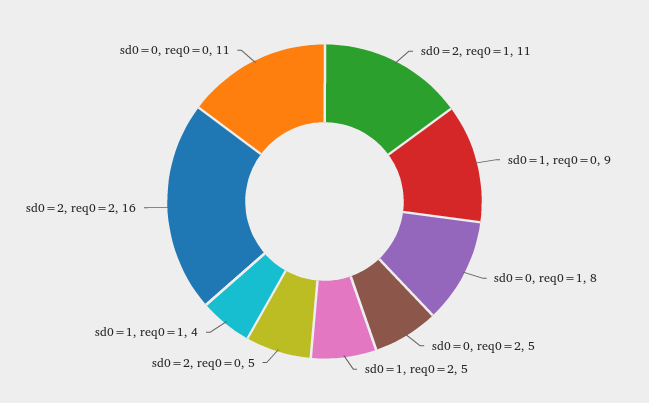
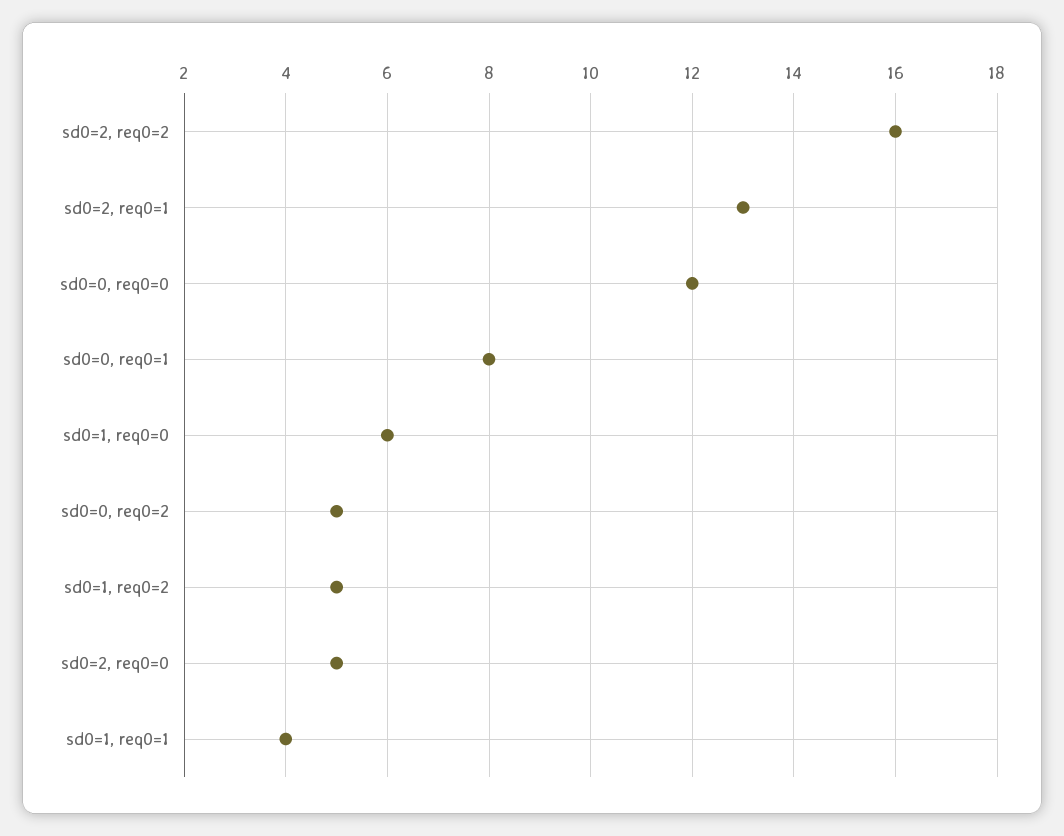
sd0=2, req0=1: 11 -> 13
sd0=1, req0=0: 9 -> 6
sd0=0, req0=0: 11 -> 12

